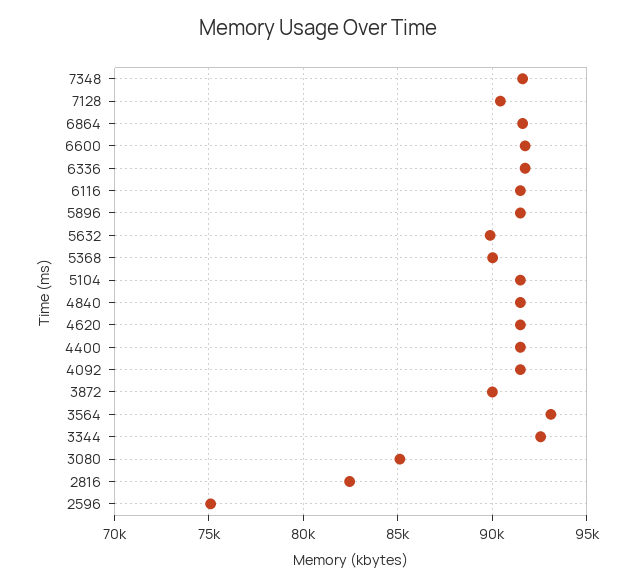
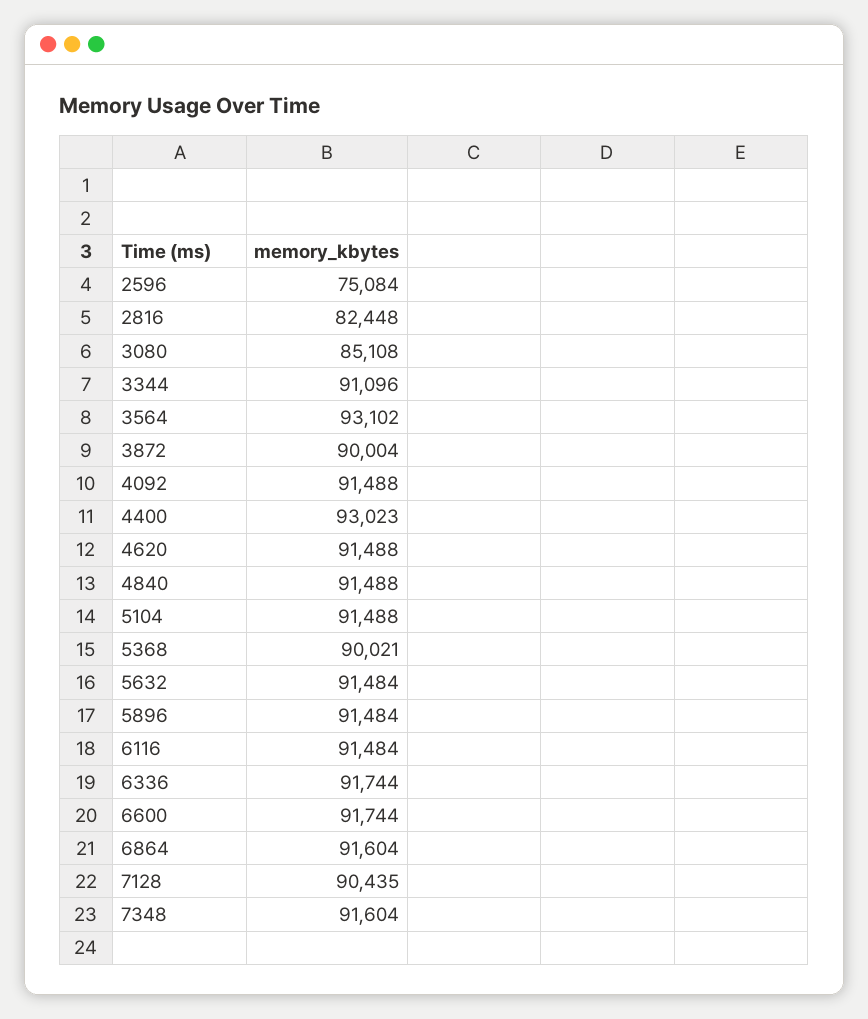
5632: 90000 -> 91484
4400: 91500 -> 93023
3344: 92500 -> 91096

